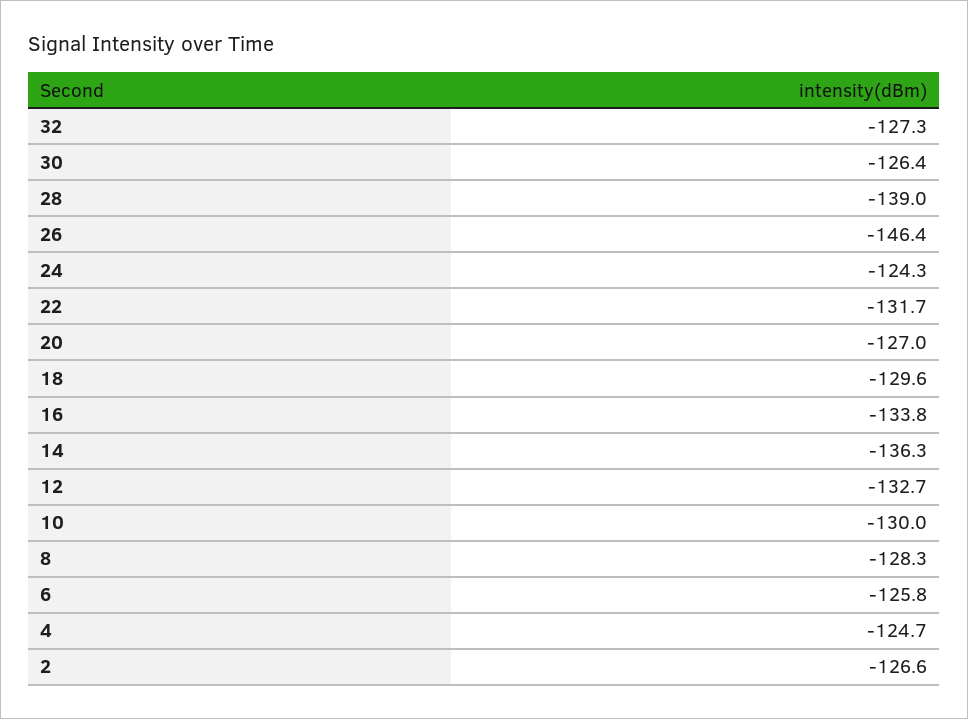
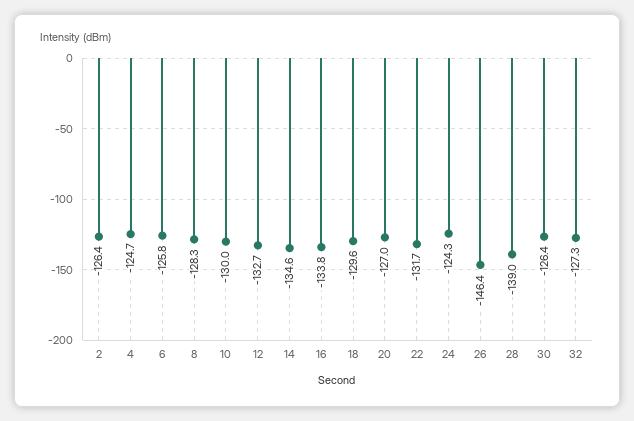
14: -136.3 -> -134.6
2: -126.6 -> -126.4

